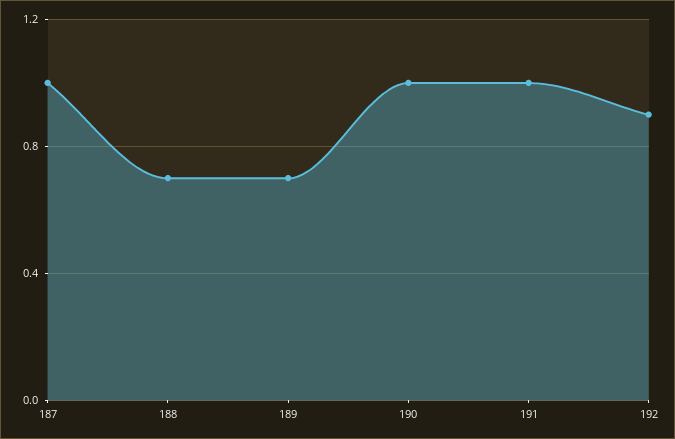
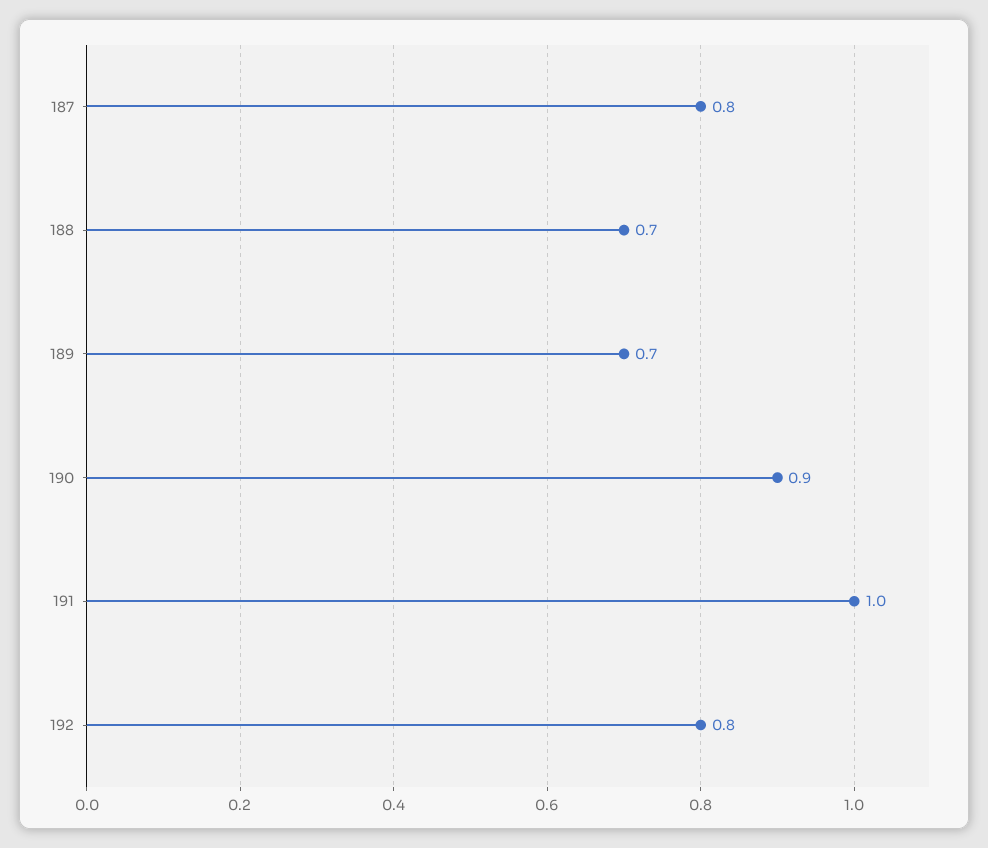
187: 1 -> 0.8
190: 1 -> 0.9
192: 0.9 -> 0.8

